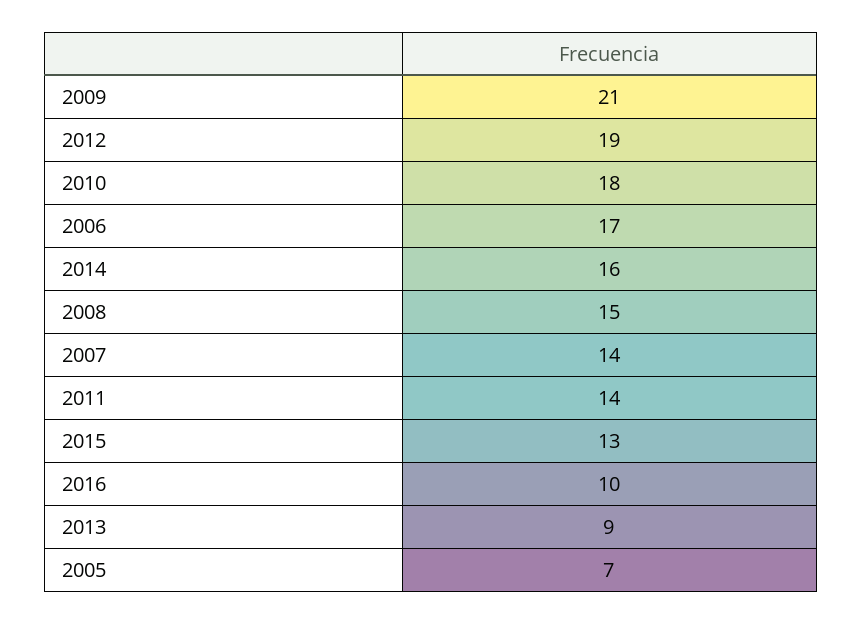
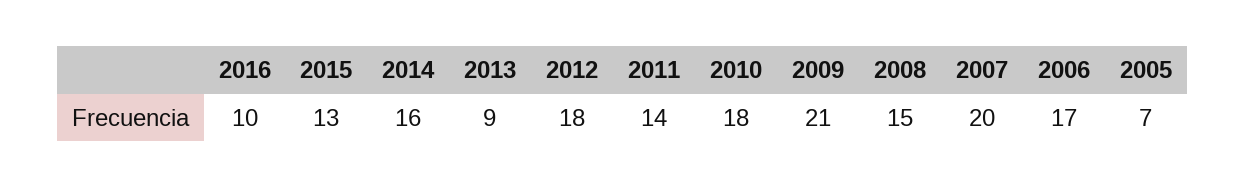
2012: 19 -> 18
2007: 14 -> 20

